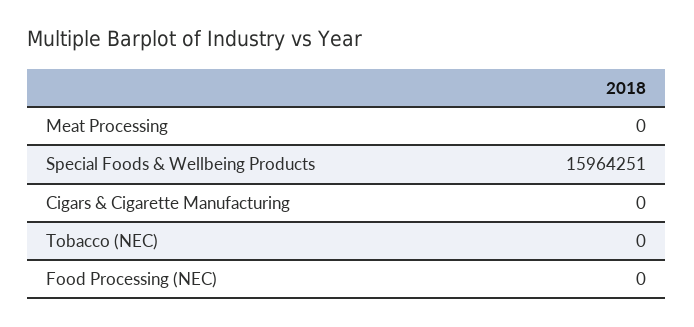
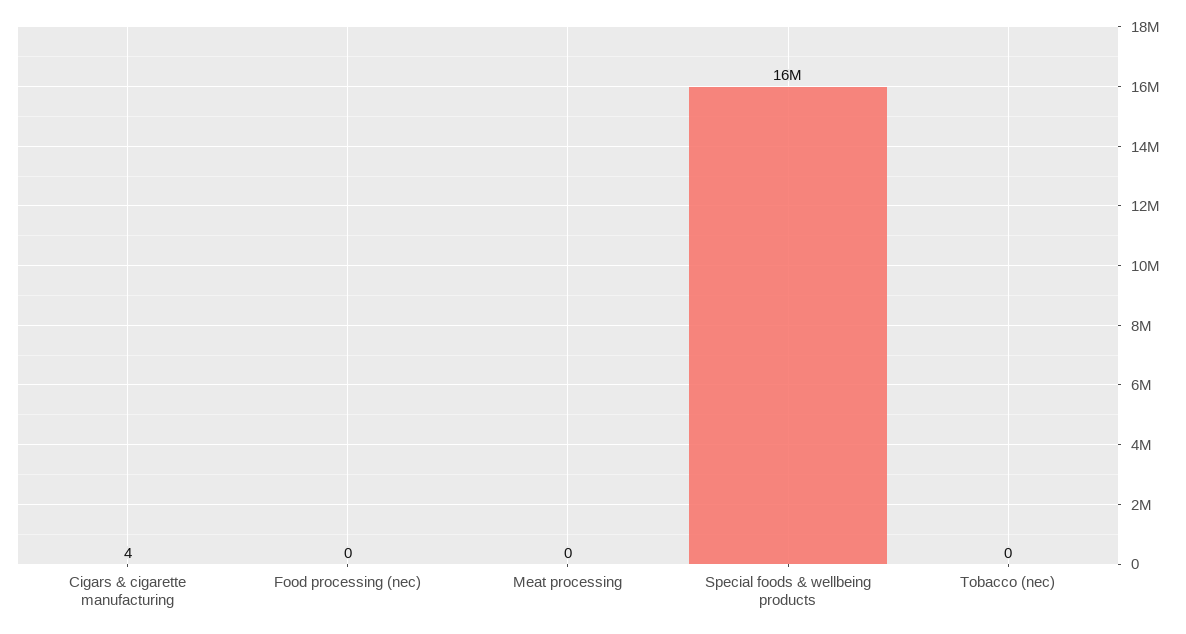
Cigars & Cigarette Manufacturing: 0 -> 4

